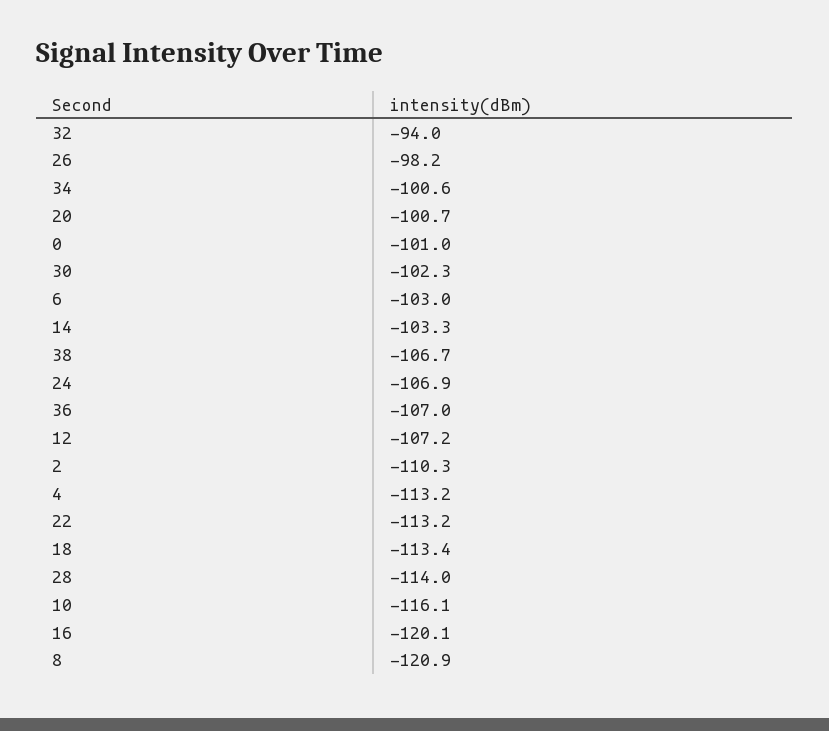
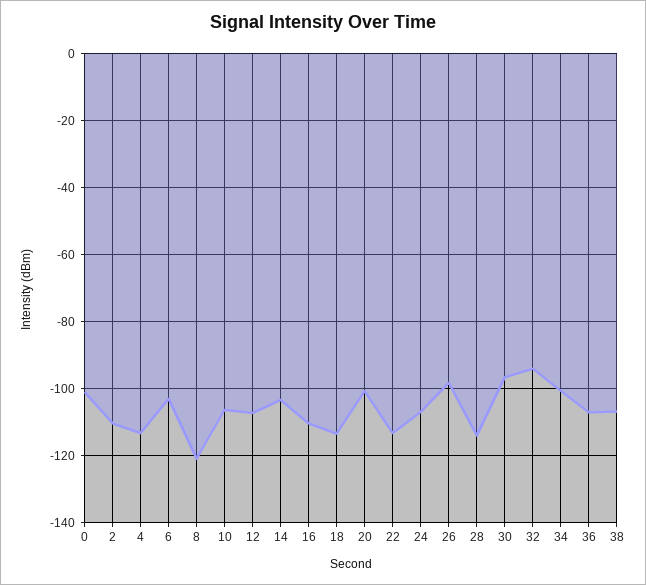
30: -102.3 -> -96
10: -116.1 -> -106
16: -120.1 -> -110

